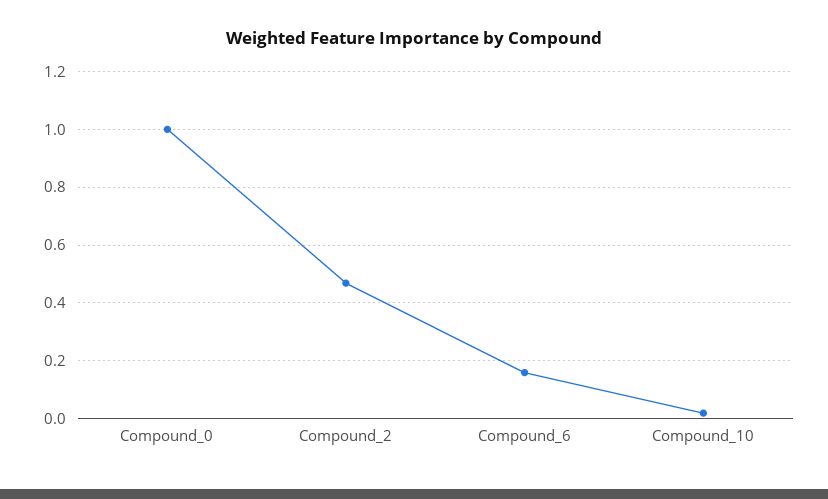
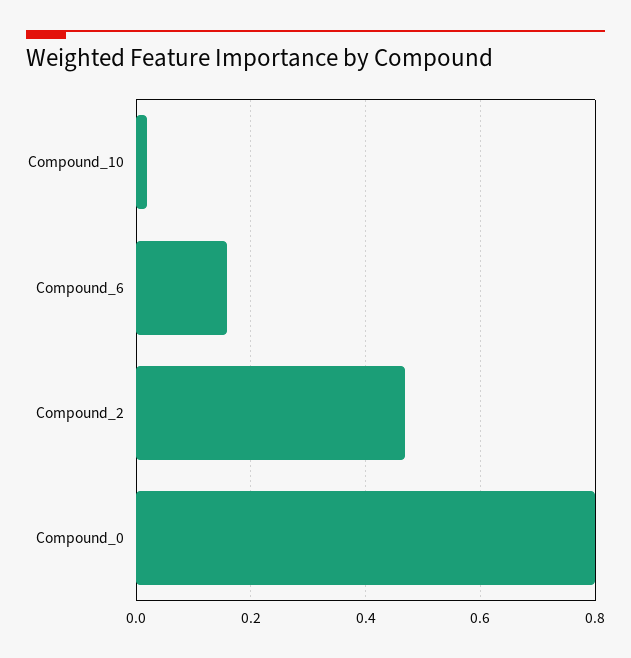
Compound_0: 1 -> 0.8

